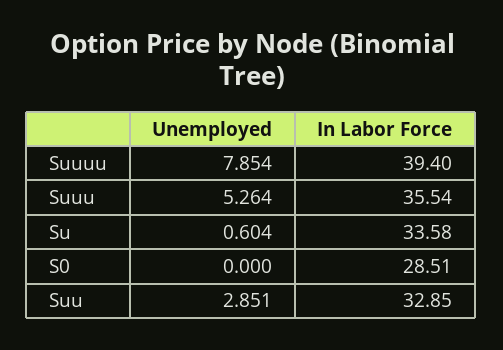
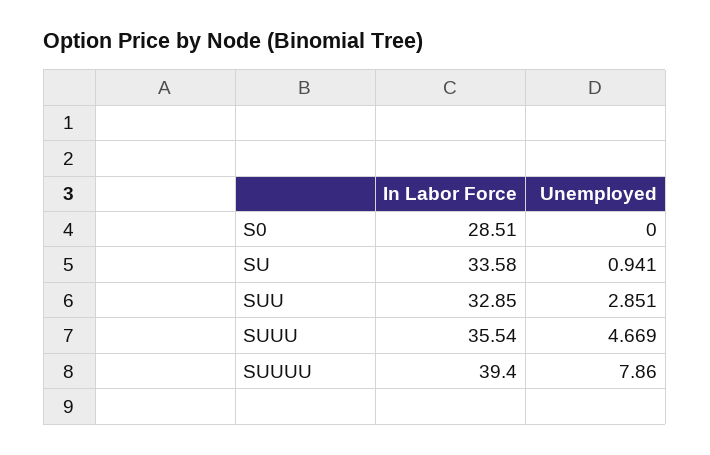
Unemployed, Suuuu: 7.854 -> 7.86
Unemployed, Suuu: 5.264 -> 4.669
Unemployed, Su: 0.604 -> 0.941

